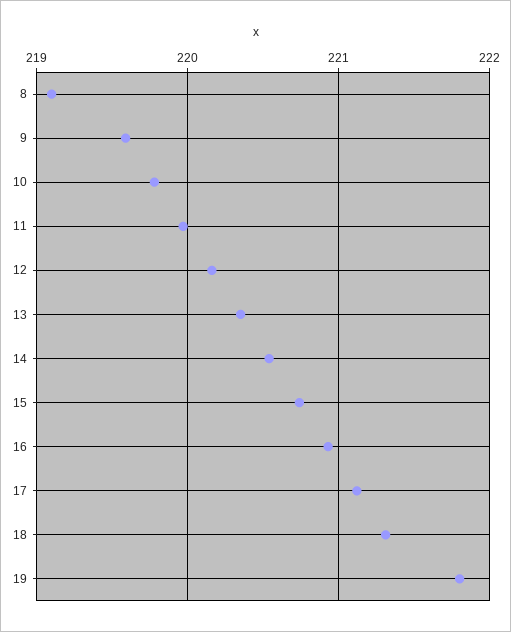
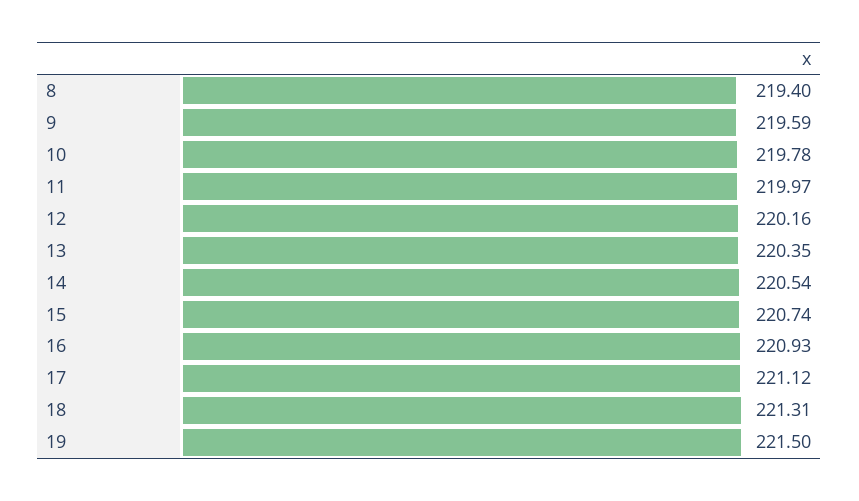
8: 219.1 -> 219.4
19: 221.8 -> 221.5

